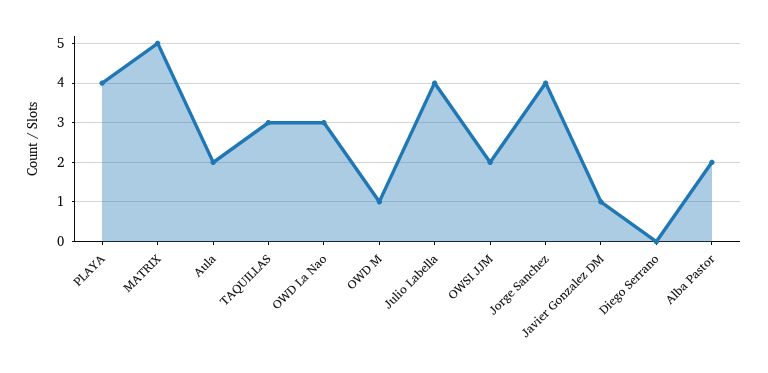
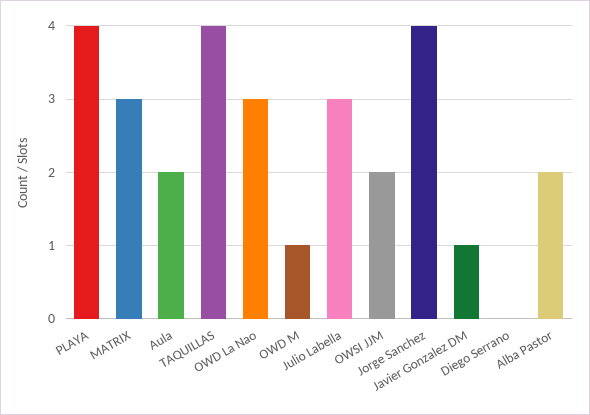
MATRIX: 5 -> 3
TAQUILLAS: 3 -> 4
Julio Labella: 4 -> 3

